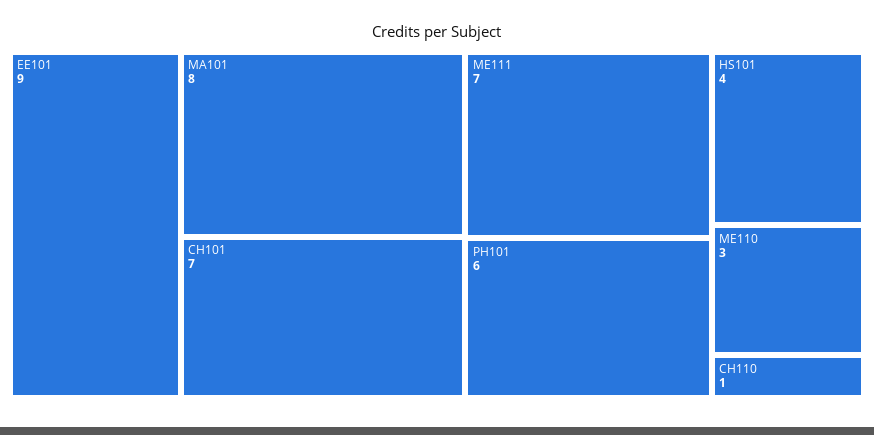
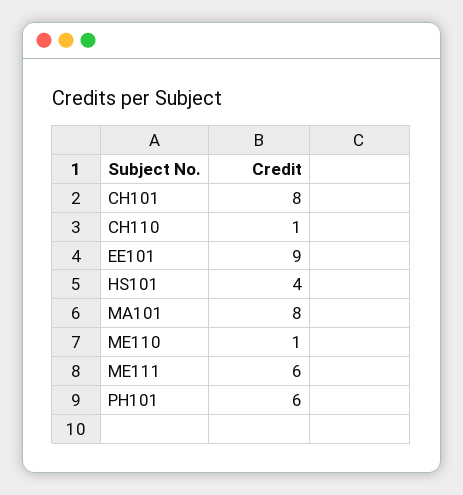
CH101: 7 -> 8
ME111: 7 -> 6
ME110: 3 -> 1

